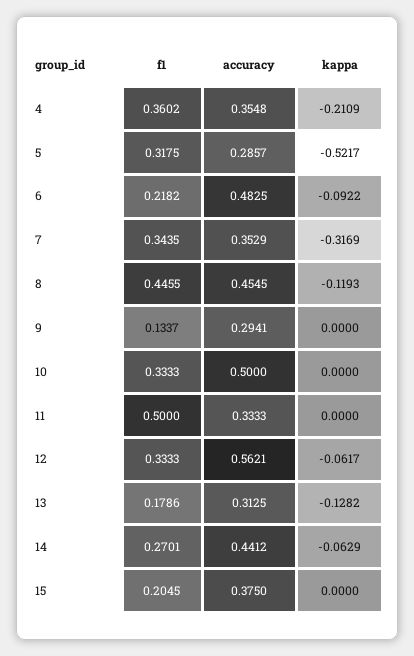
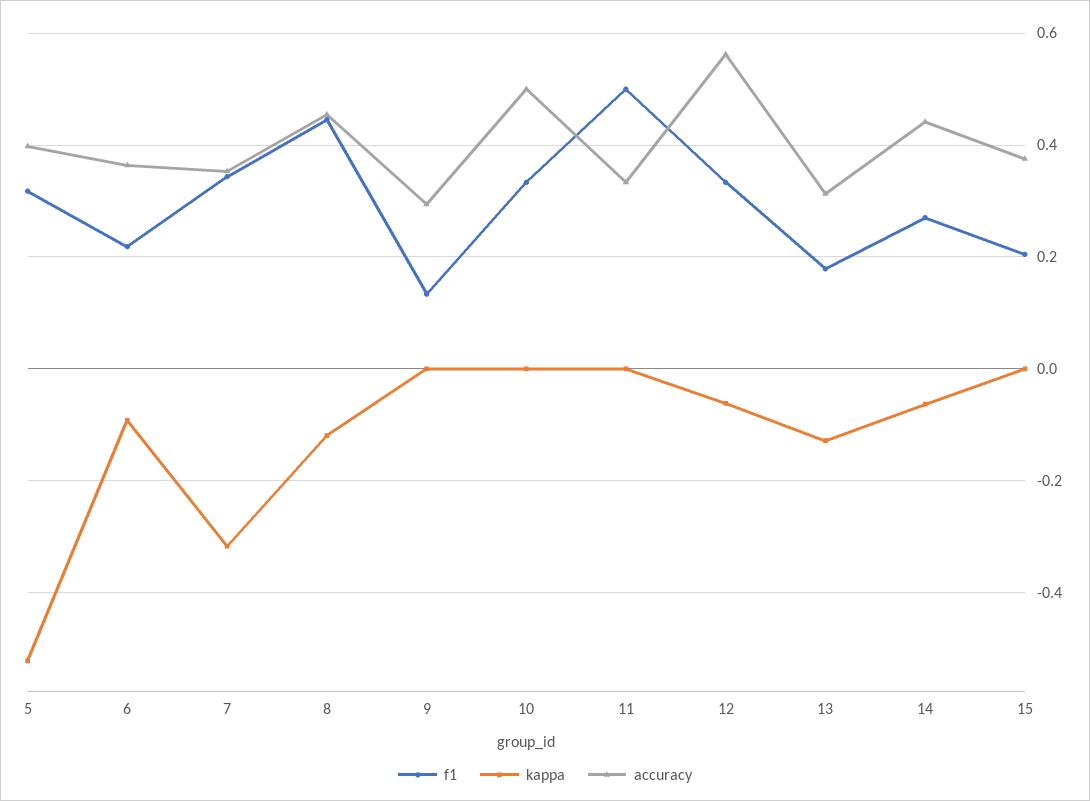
f1, 4: 0.3602 -> none
accuracy, 4: 0.3548 -> none
kappa, 4: -0.2109 -> none
accuracy, 5: 0.2857 -> 0.4
accuracy, 6: 0.4825 -> 0.36

